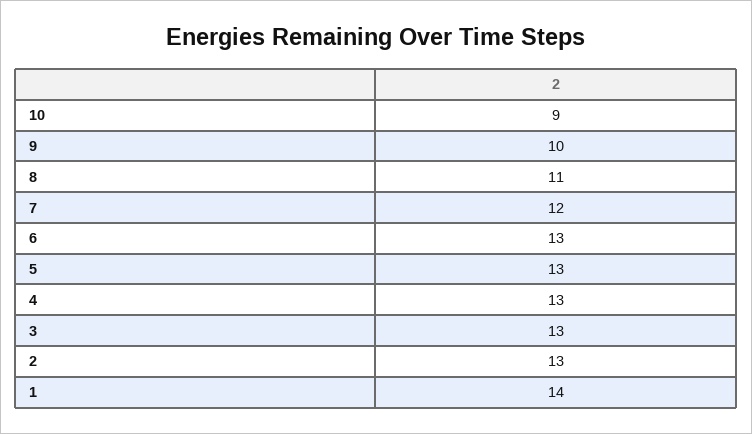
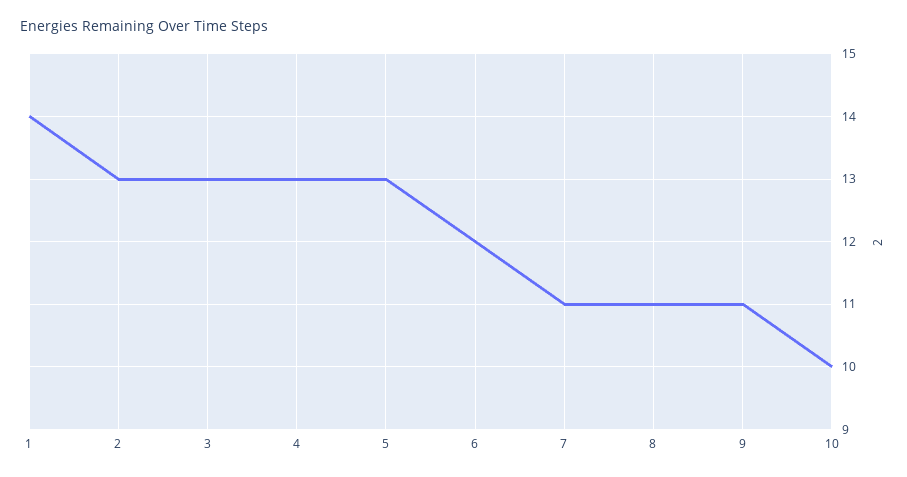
10: 9 -> 10
9: 10 -> 11
7: 12 -> 11
6: 13 -> 12

